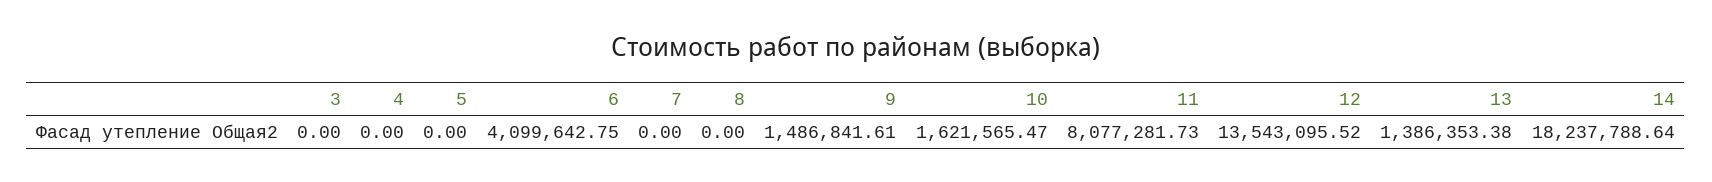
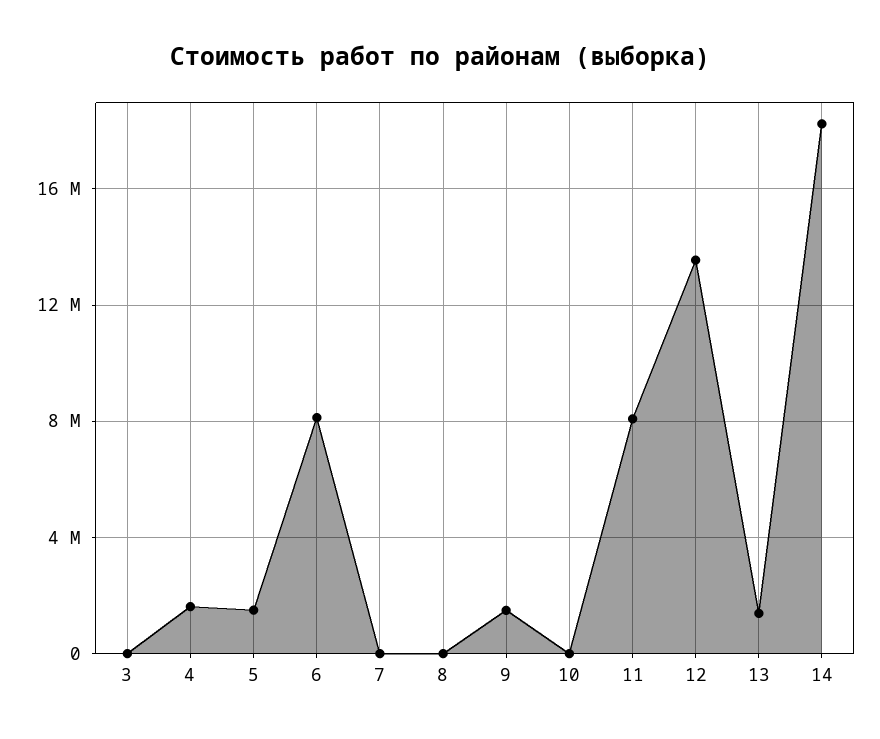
4: 0 -> 1500000
5: 0 -> 1500000
6: 4099642.75 -> 8000000
10: 1621565.47 -> 0

